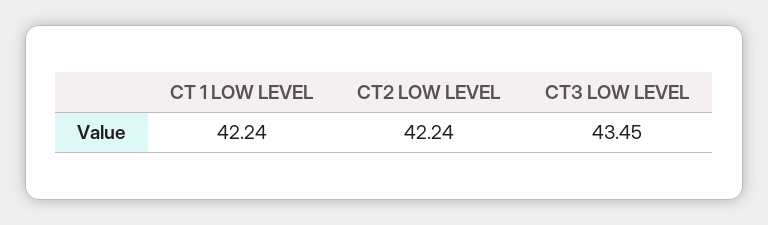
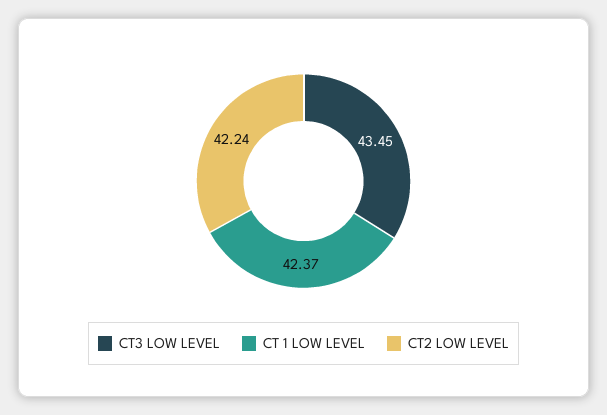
CT 1 LOW LEVEL: 42.24 -> 42.37

